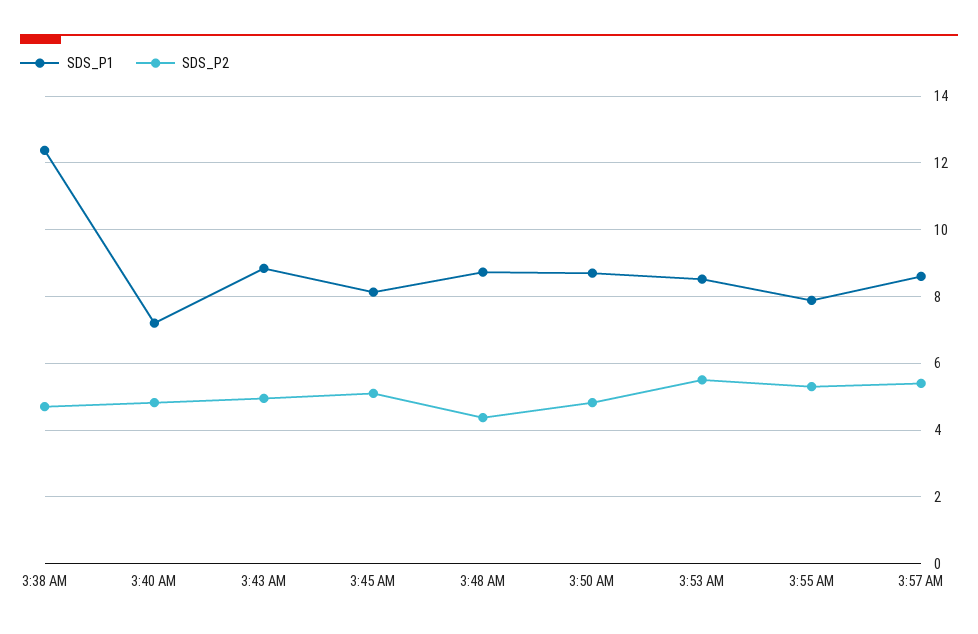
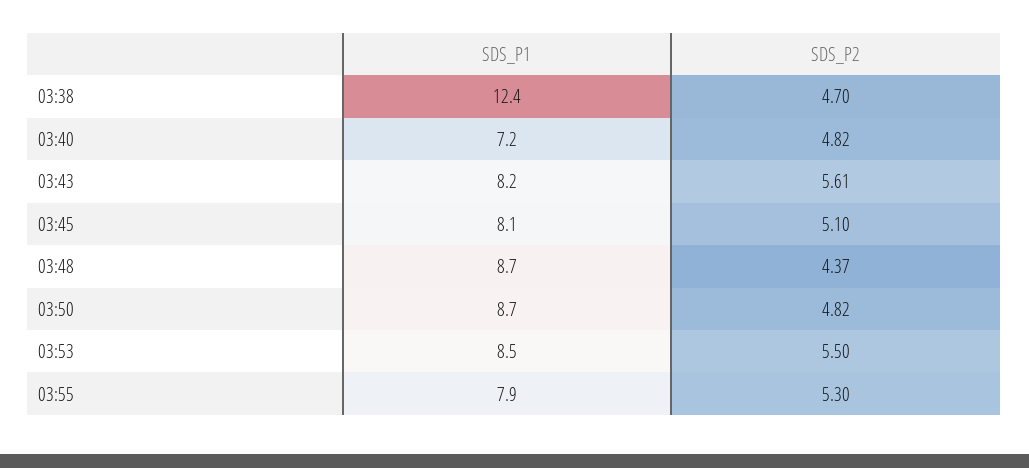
SDS_P1, 3:43 AM: 8.8 -> 8.2
SDS_P2, 3:43 AM: 5 -> 5.61
SDS_P1, 3:57 AM: 8.6 -> none
SDS_P2, 3:57 AM: 5.4 -> none

